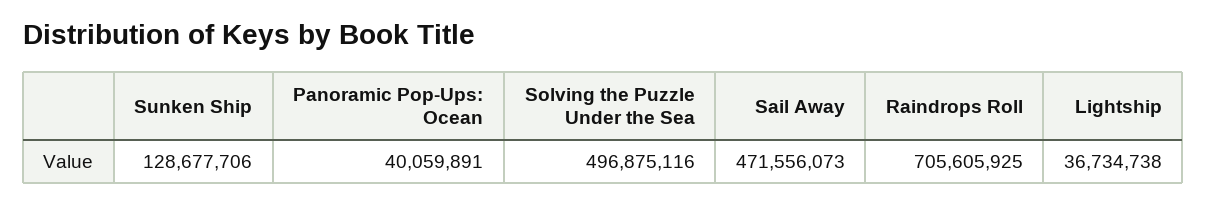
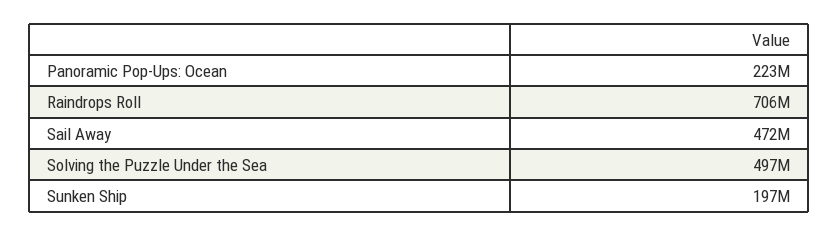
Sunken Ship: 128677706 -> 197000000
Panoramic Pop-Ups: Ocean: 40059891 -> 223000000
Lightship: 36734738 -> none

